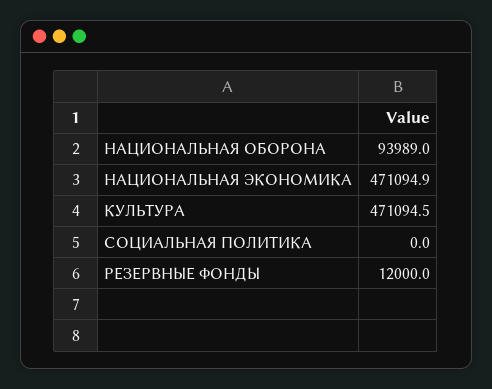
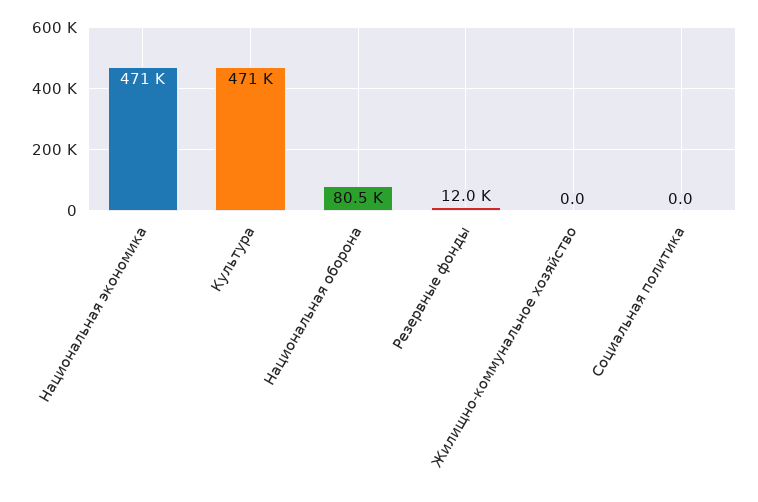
НАЦИОНАЛЬНАЯ ОБОРОНА: 93989 -> 80500
Жилищно-коммунальное хозяйство: none -> 0

